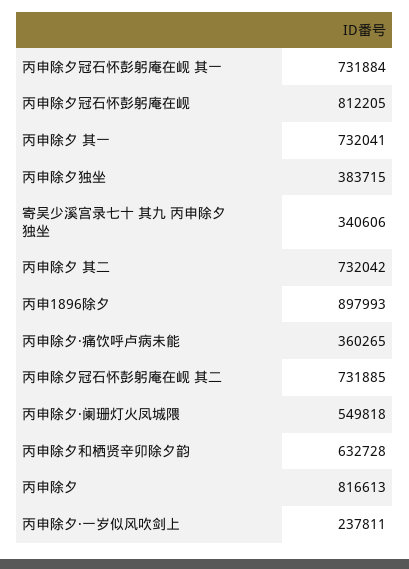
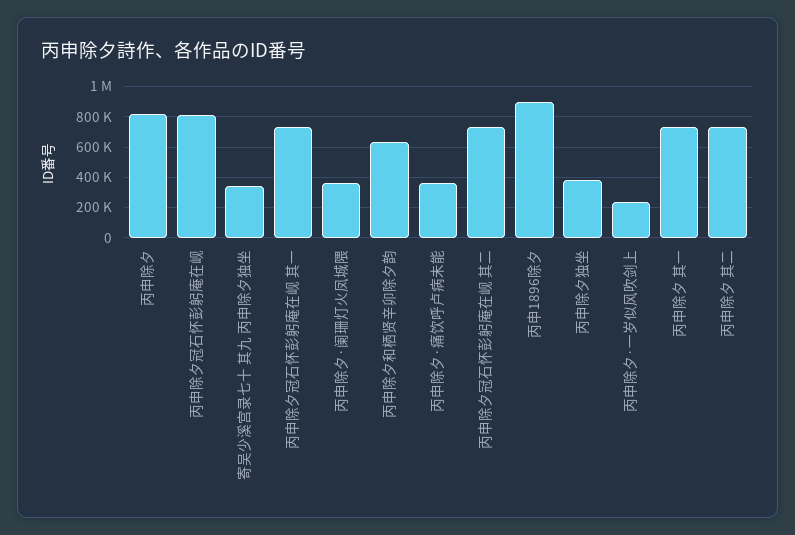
丙申除夕·阑珊灯火凤城隈: 549818 -> 350000

